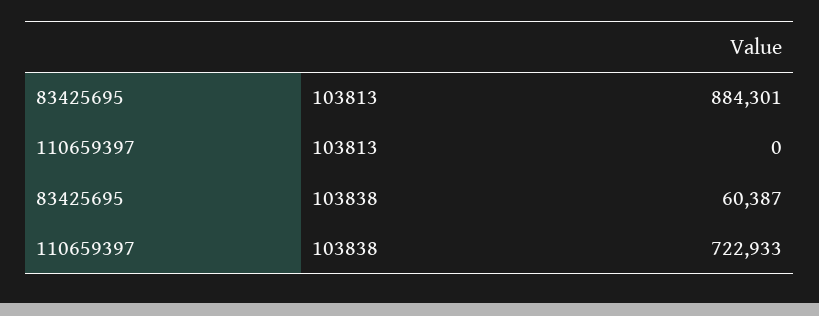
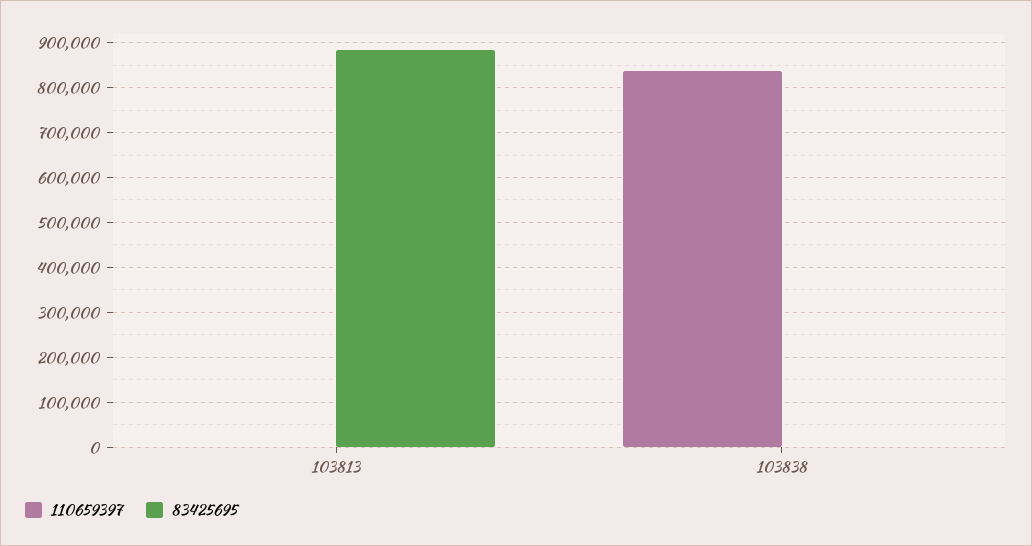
83425695, 103838: 60387 -> 0
110659397, 103838: 722933 -> 840000

